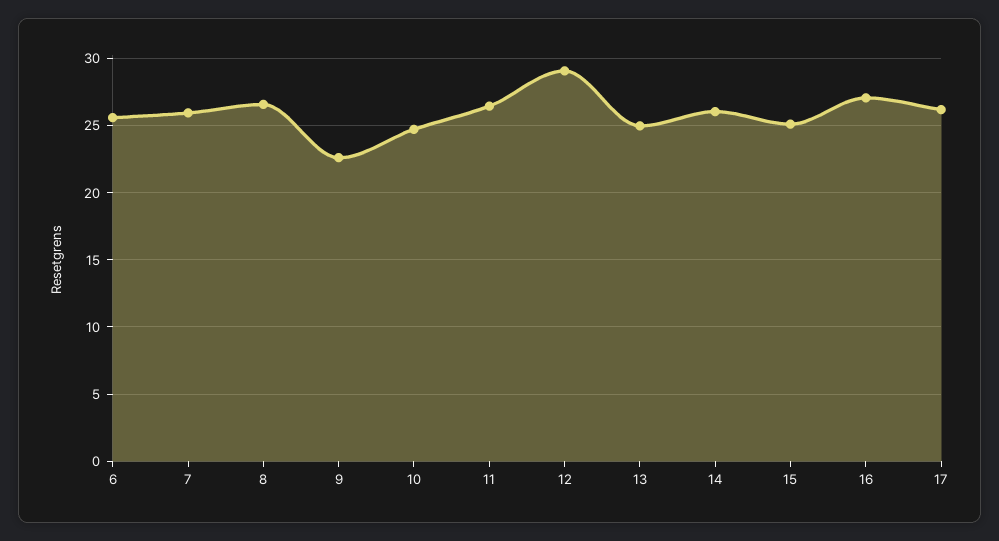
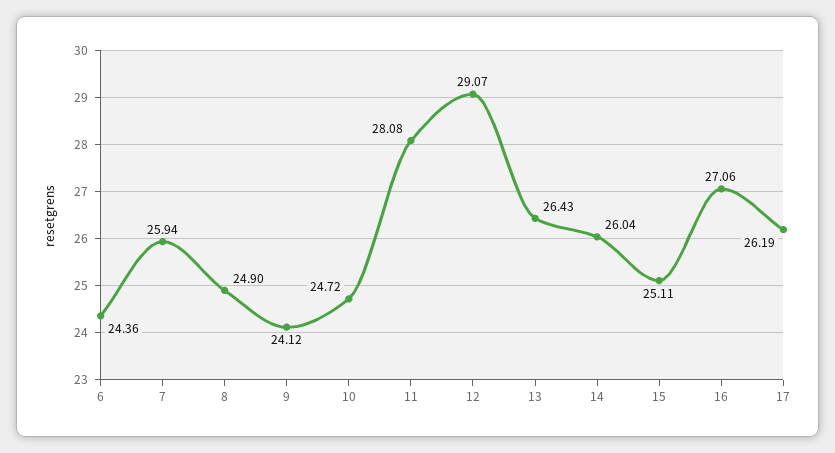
6: 25.5 -> 24.36
8: 26.5 -> 24.9
9: 22.5 -> 24.12
11: 26.5 -> 28.08
13: 25 -> 26.43

